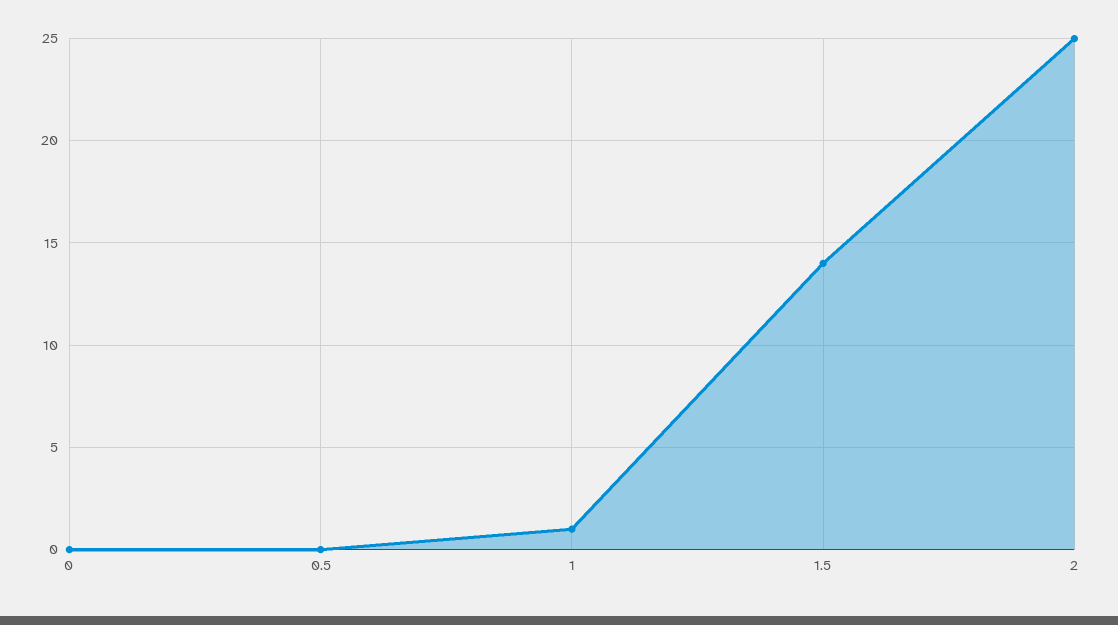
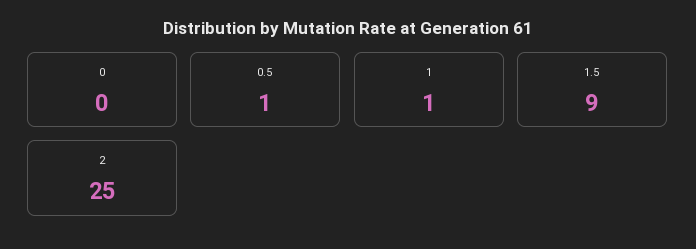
0.5: 0 -> 1
1.5: 14 -> 9

